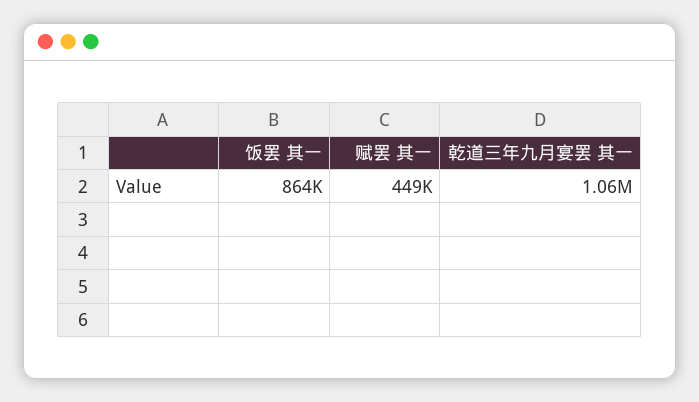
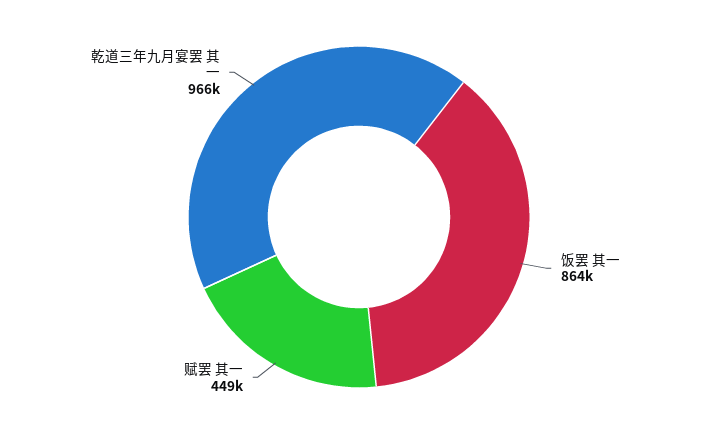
乾道三年九月宴罢 其一: 1060000 -> 966000

